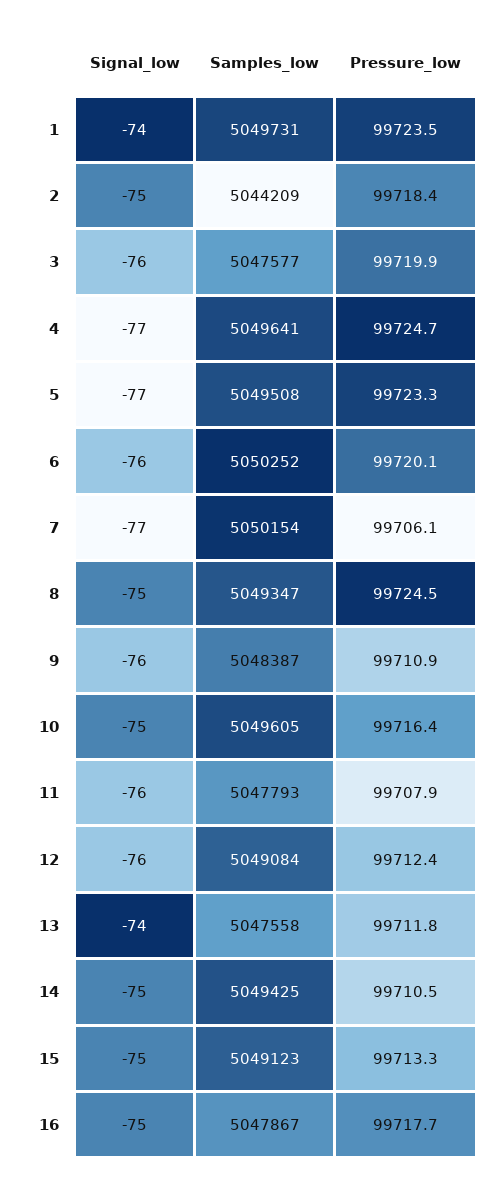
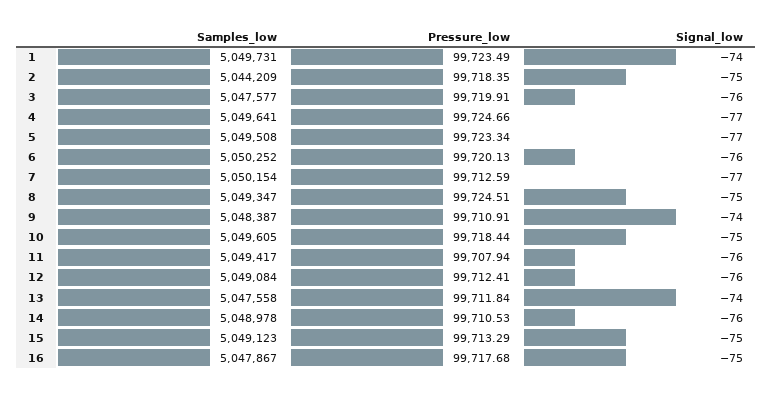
Pressure_low, 7: 99706.1 -> 99712.59
Signal_low, 9: -76 -> -74
Pressure_low, 10: 99716.4 -> 99718.44
Samples_low, 11: 5047793 -> 5049417
Signal_low, 14: -75 -> -76
Samples_low, 14: 5049425 -> 5048978

